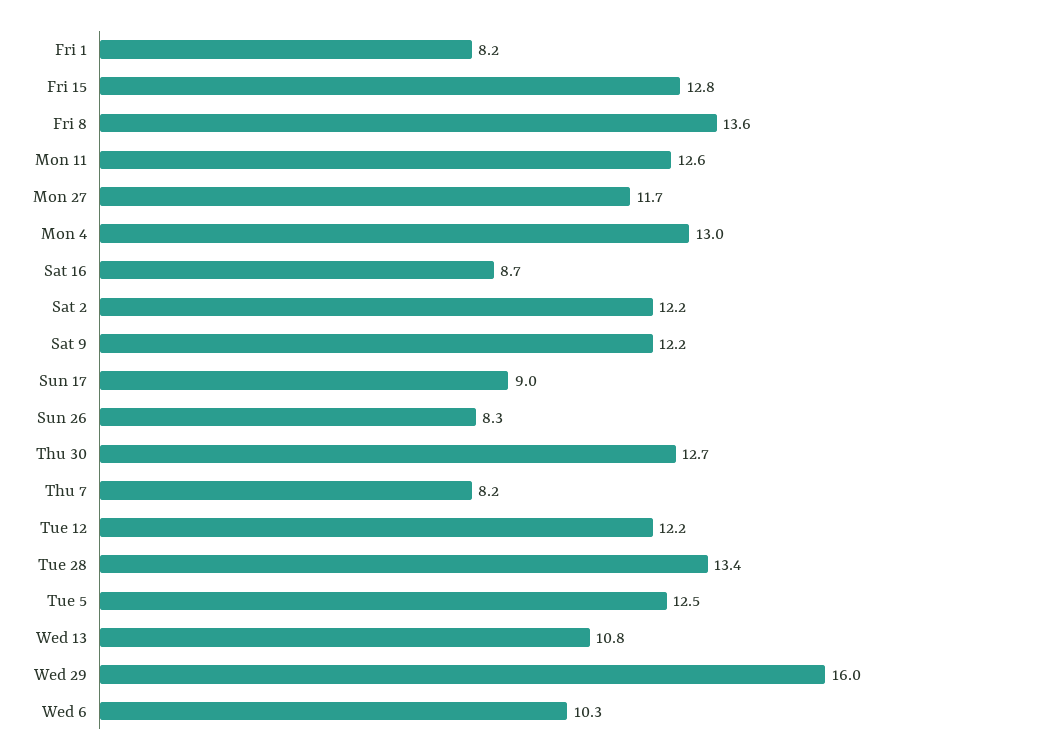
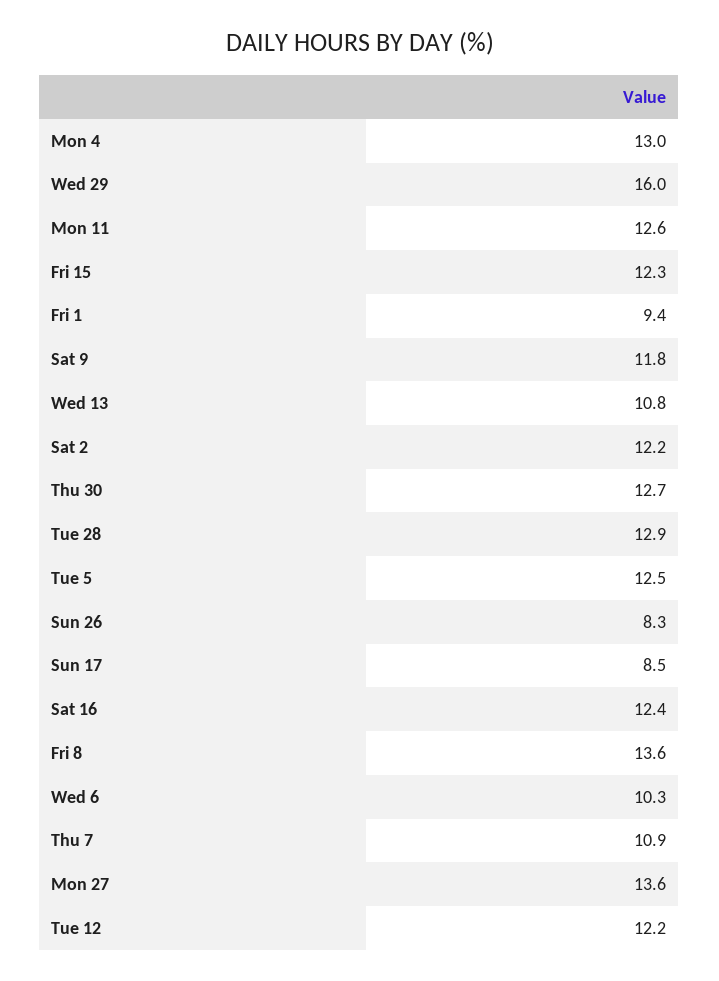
Fri 1: 8.2 -> 9.4
Fri 15: 12.8 -> 12.3
Mon 27: 11.7 -> 13.6
Sat 16: 8.7 -> 12.4
Sat 9: 12.2 -> 11.8
Sun 17: 9 -> 8.5
Thu 7: 8.2 -> 10.9
Tue 28: 13.4 -> 12.9

